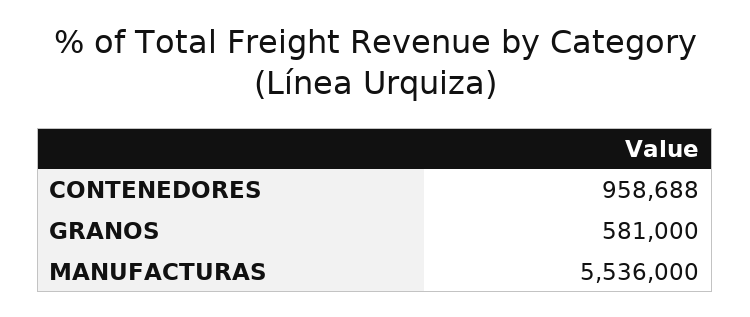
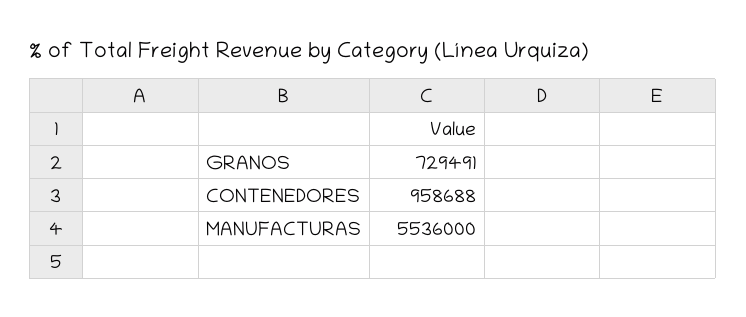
GRANOS: 581000 -> 729491

